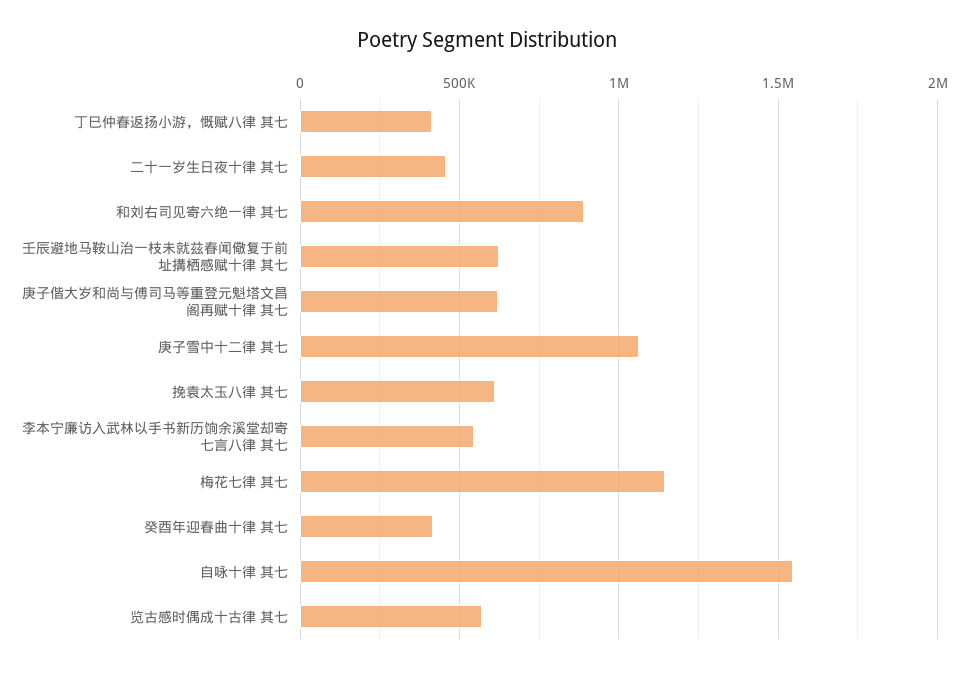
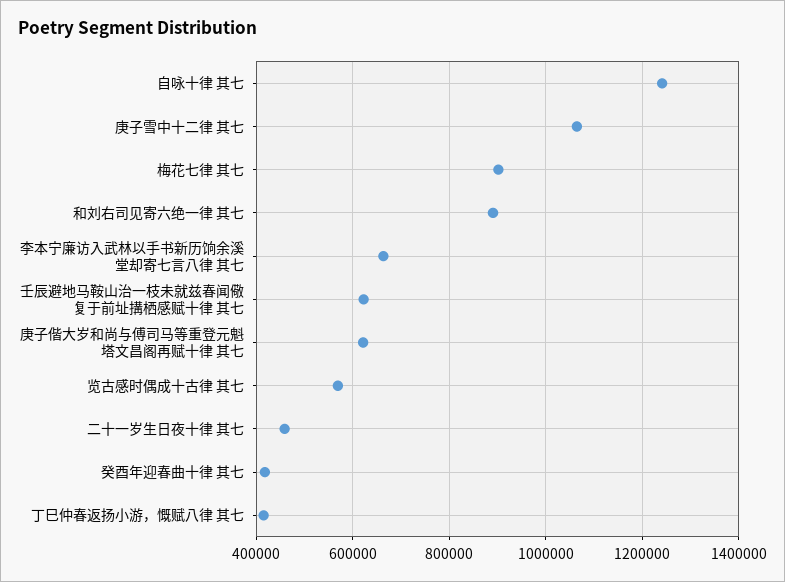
挽袁太玉八律 其七: 600000 -> none
李本宁廉访入武林以手书新历饷余溪堂却寄七言八律 其七: 550000 -> 660000
梅花七律 其七: 1150000 -> 900000
自咏十律 其七: 1550000 -> 1240000

